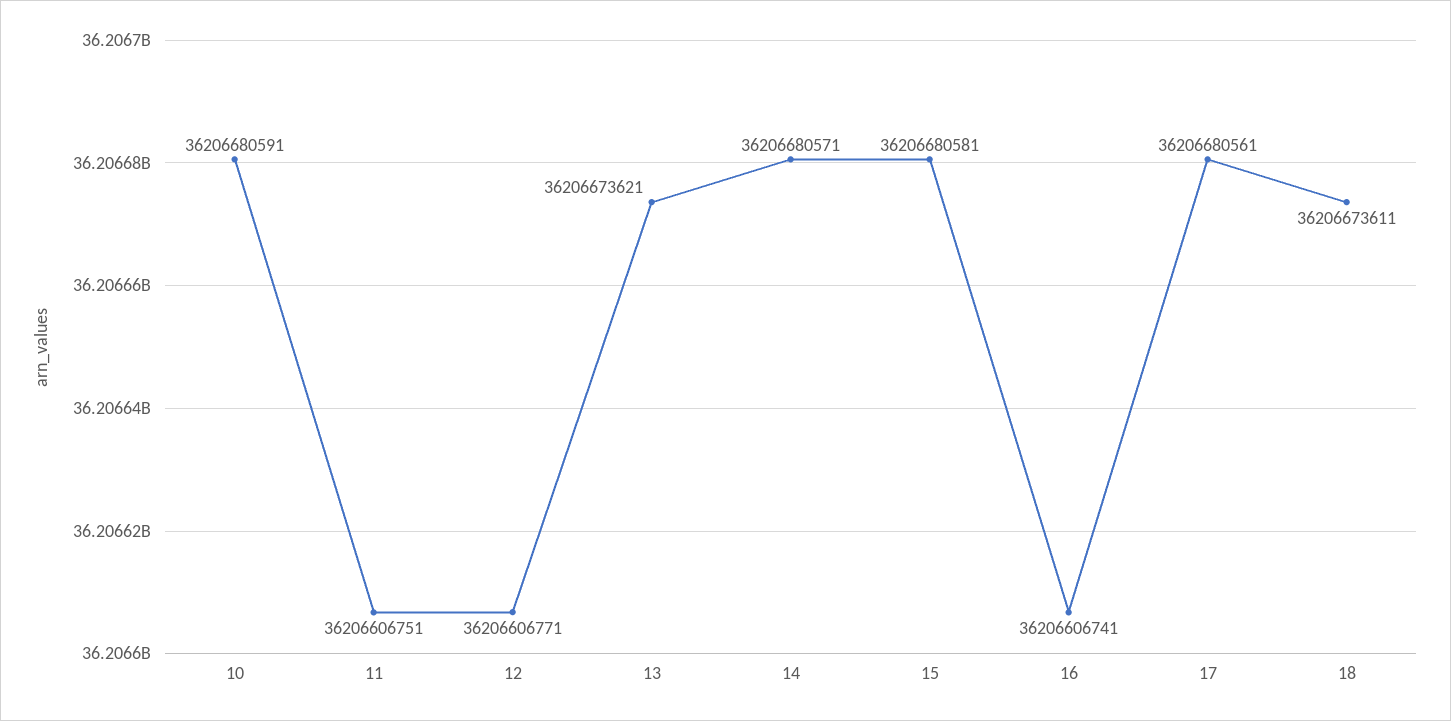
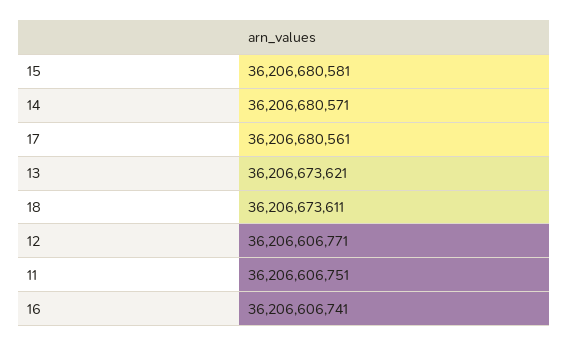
10: 36206680591 -> none

